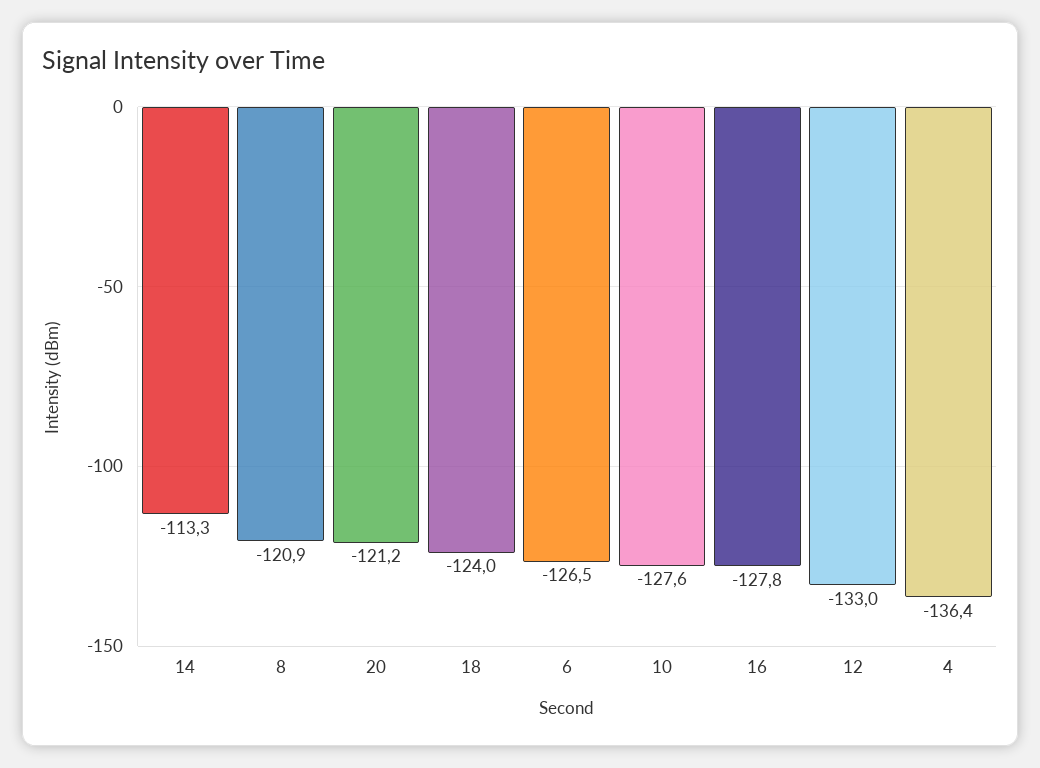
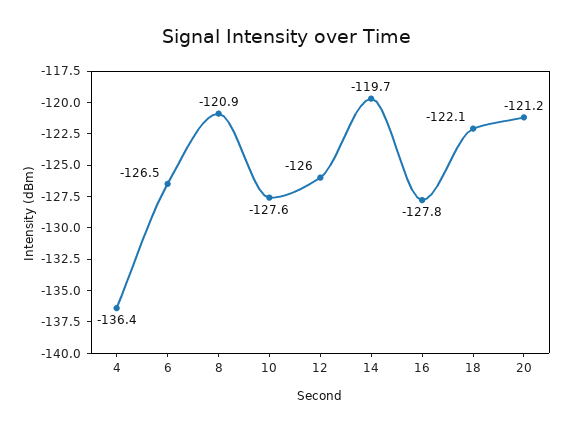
14: -113.3 -> -119.7
18: -124 -> -122.1
12: -133 -> -126

